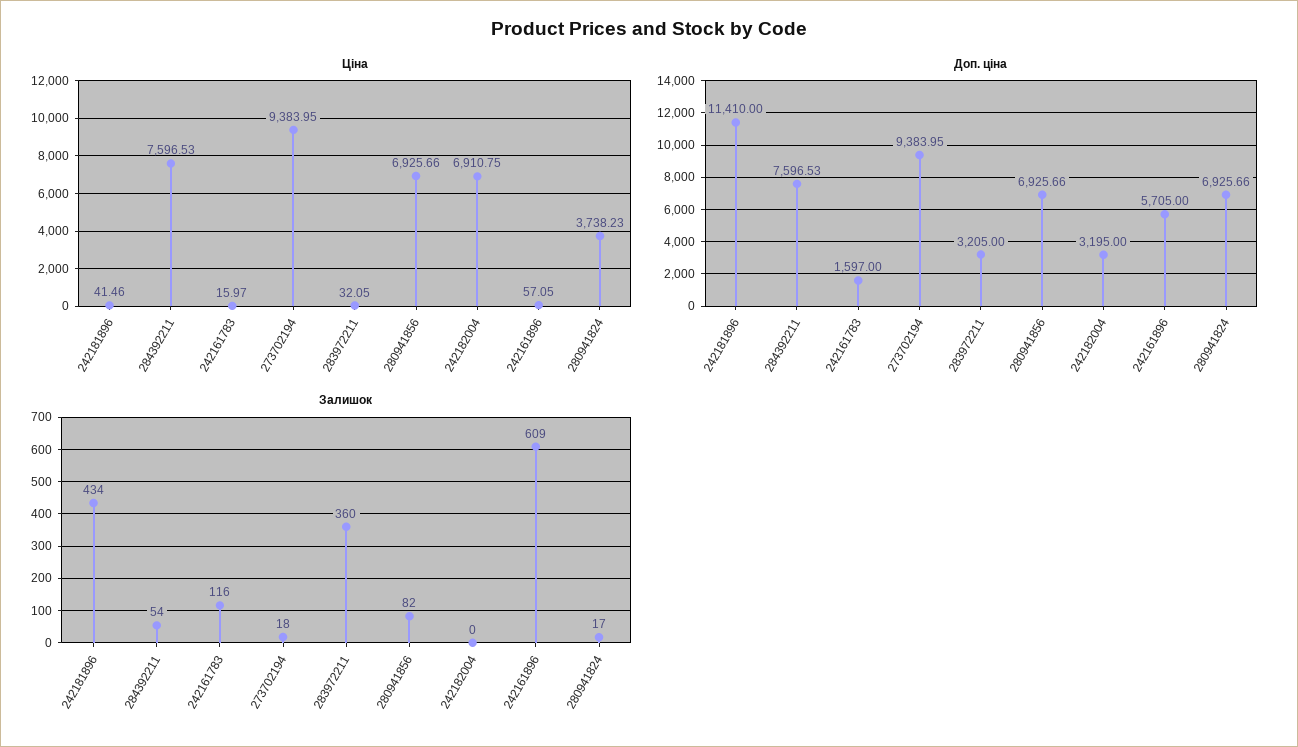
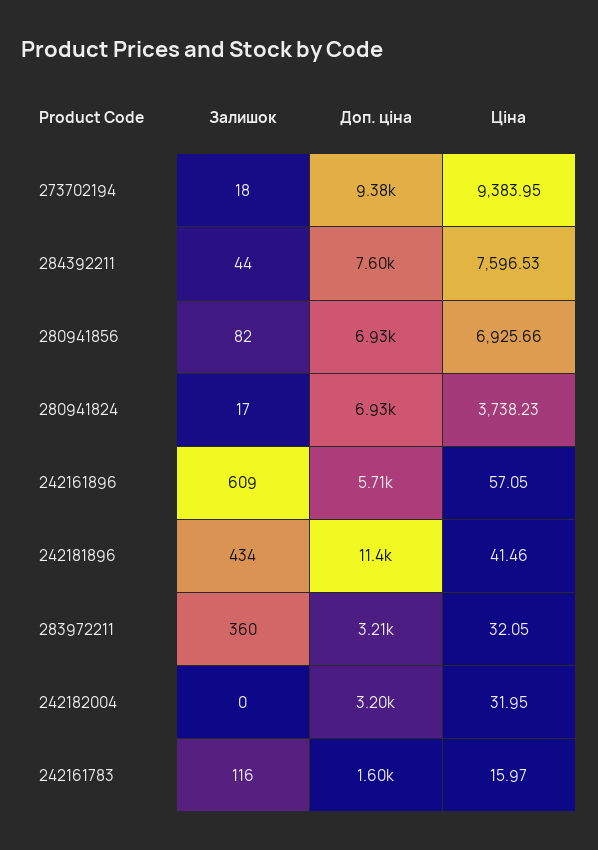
Ціна, 242182004: 6910.75 -> 31.95
Залишок, 284392211: 54 -> 44

